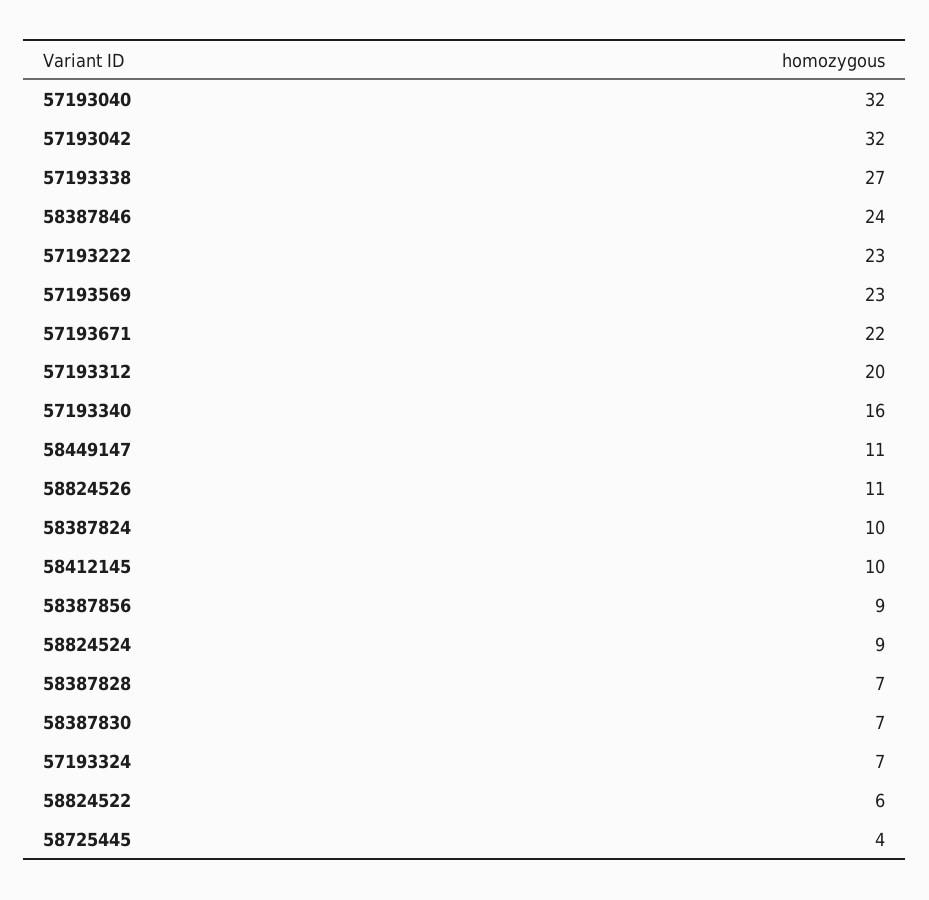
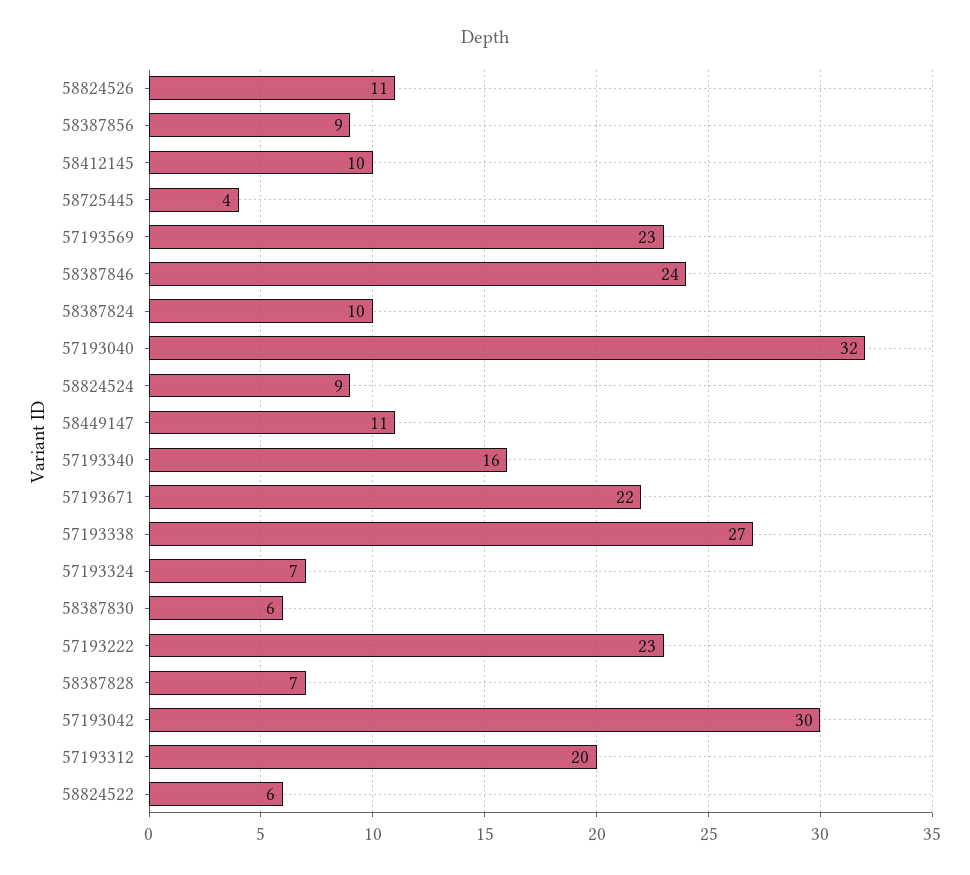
57193042: 32 -> 30
58387830: 7 -> 6

